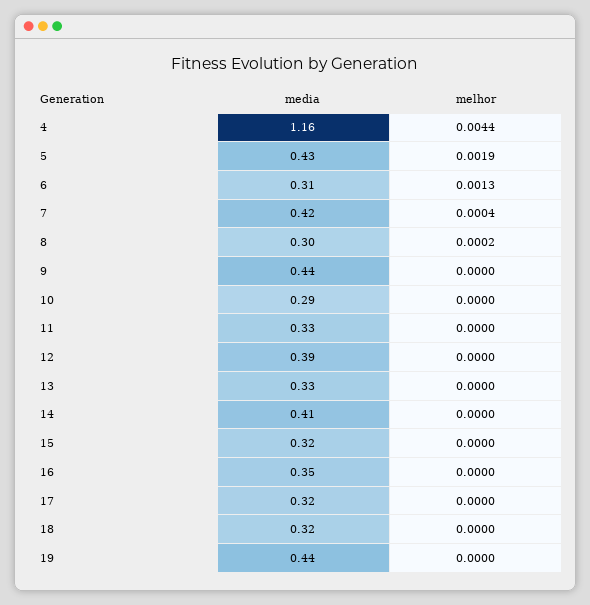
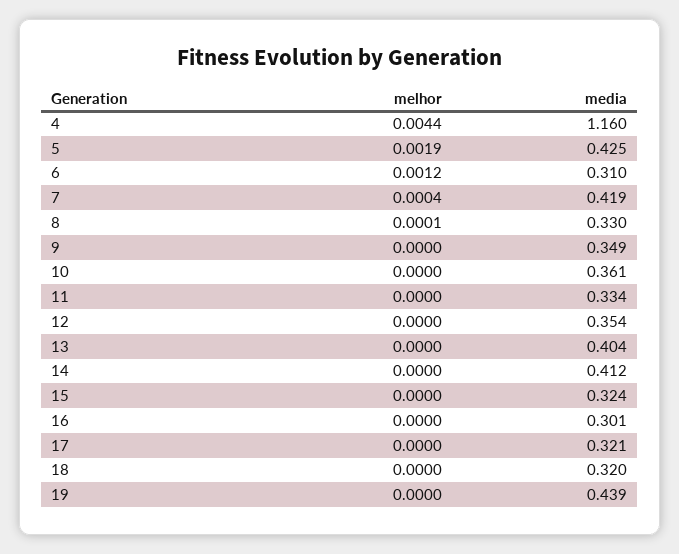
melhor, 6: 0.0013 -> 0.0012
media, 8: 0.3 -> 0.33
melhor, 8: 0.0002 -> 0.0001
media, 9: 0.44 -> 0.349
media, 10: 0.29 -> 0.361
media, 12: 0.39 -> 0.354
media, 13: 0.33 -> 0.404
media, 16: 0.35 -> 0.301

